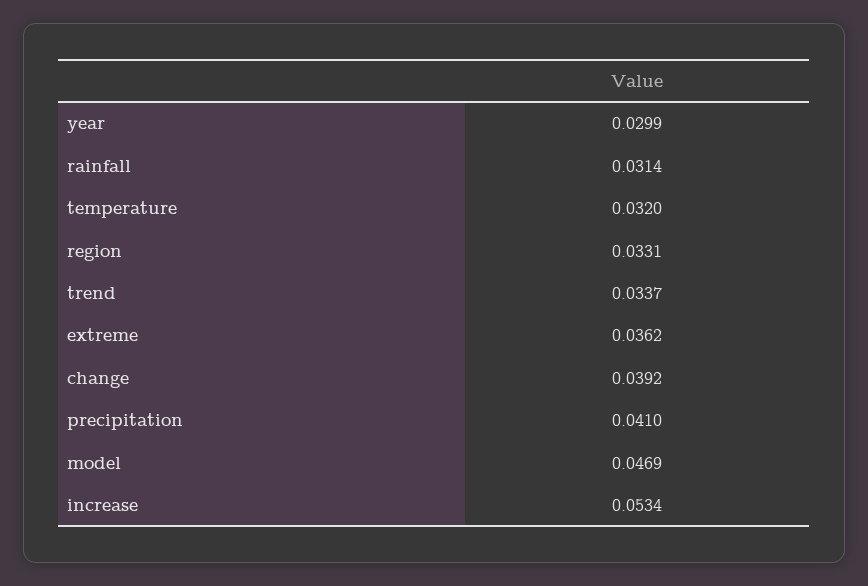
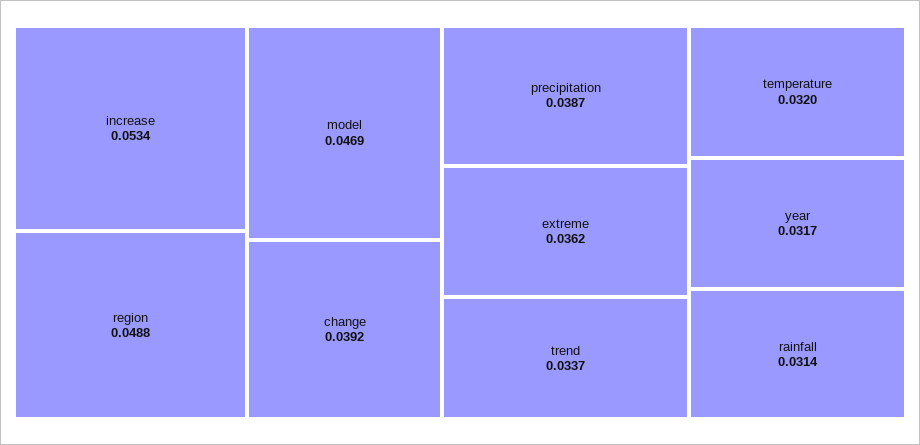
year: 0.0299 -> 0.0317
region: 0.0331 -> 0.0488
precipitation: 0.041 -> 0.0387

